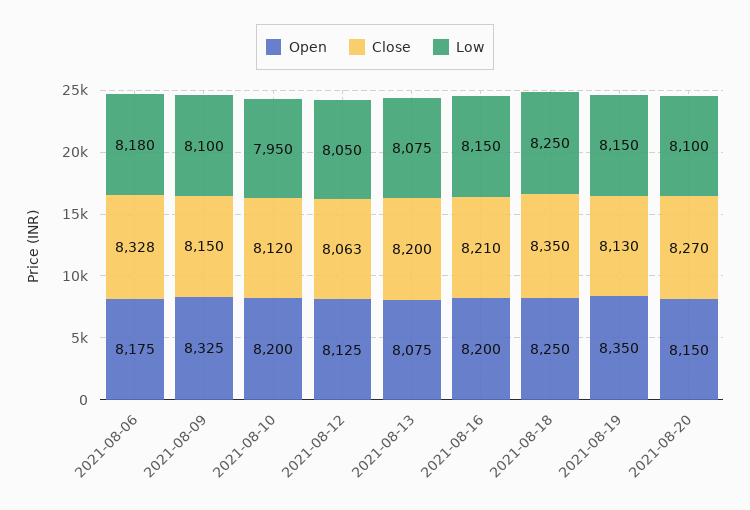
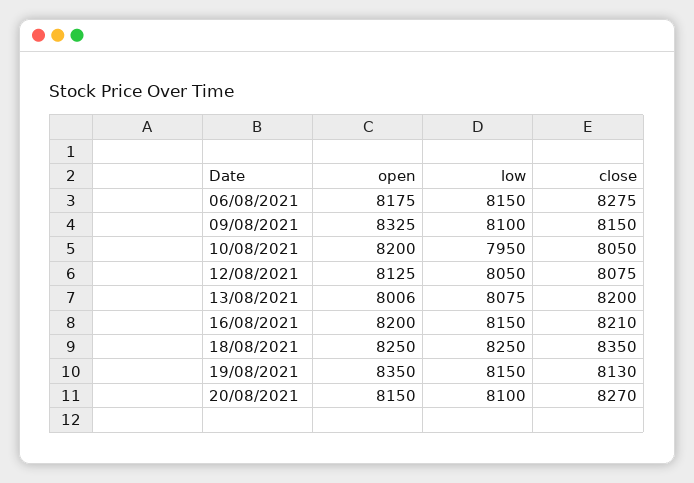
Close, 2021-08-06: 8328 -> 8275
Low, 2021-08-06: 8180 -> 8150
Close, 2021-08-10: 8120 -> 8050
Close, 2021-08-12: 8063 -> 8075
Open, 2021-08-13: 8075 -> 8006

